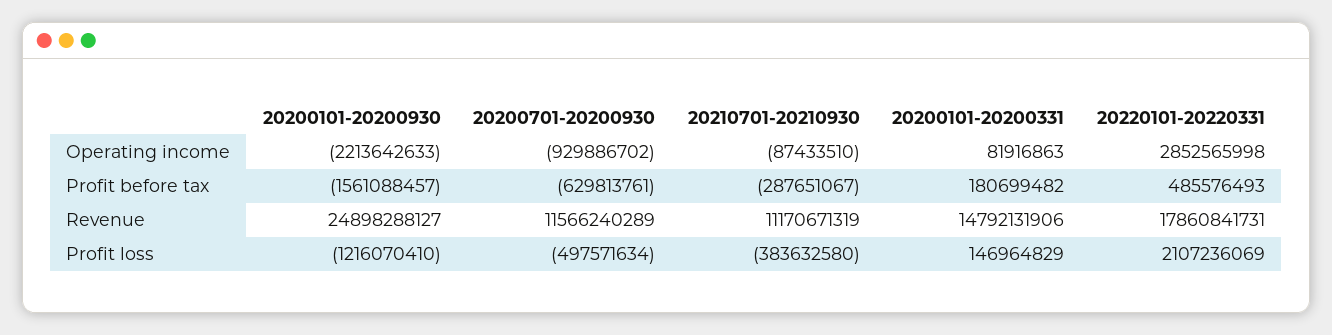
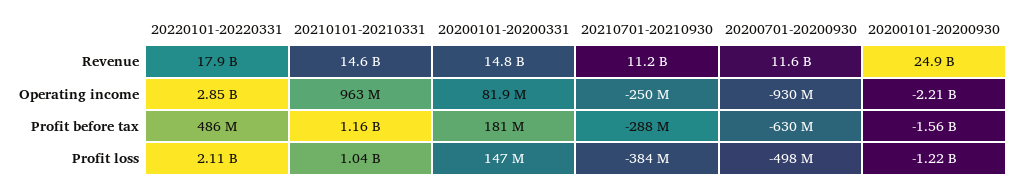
20210701-20210930, Operating income: -87433510 -> -250000000
20210101-20210331, Revenue: none -> 14600000000
20210101-20210331, Operating income: none -> 963000000
20210101-20210331, Profit before tax: none -> 1160000000
20210101-20210331, Profit loss: none -> 1040000000

